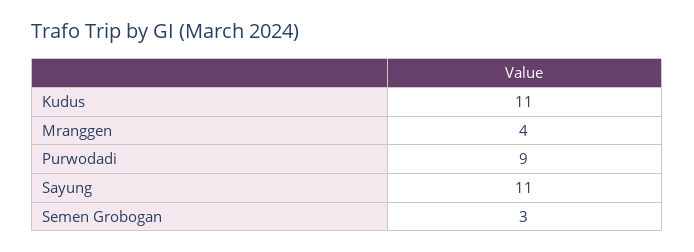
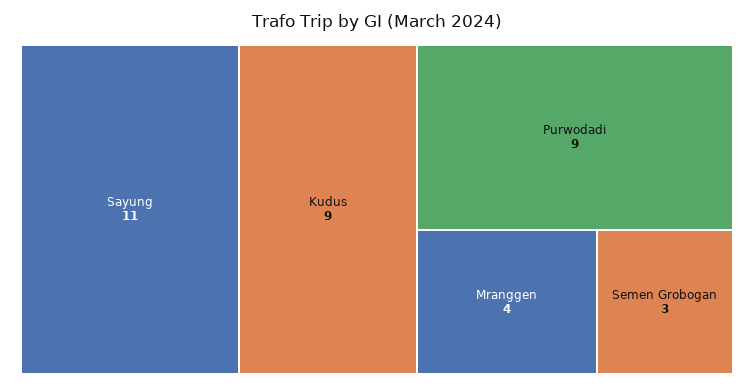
Kudus: 11 -> 9

